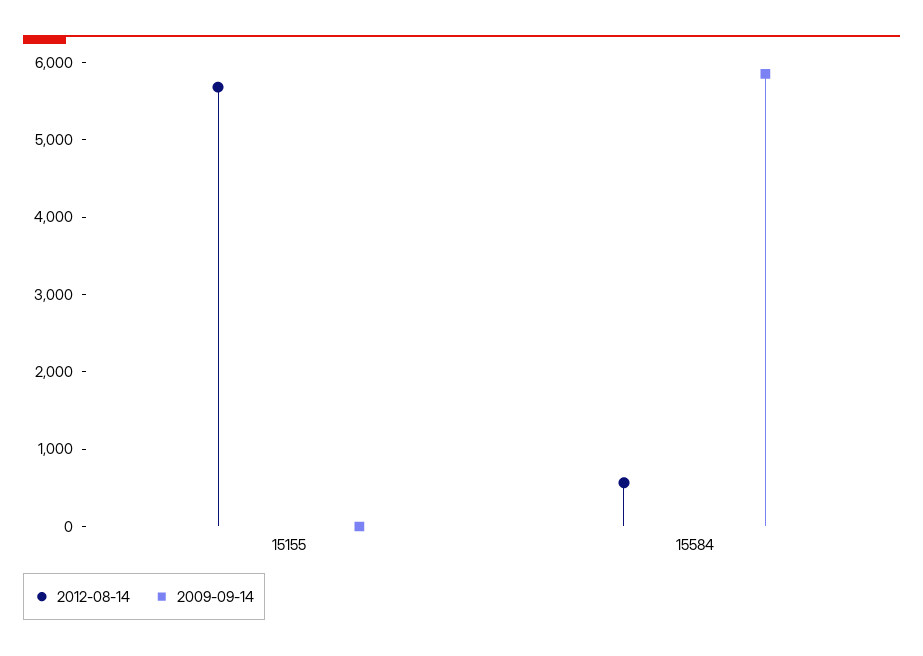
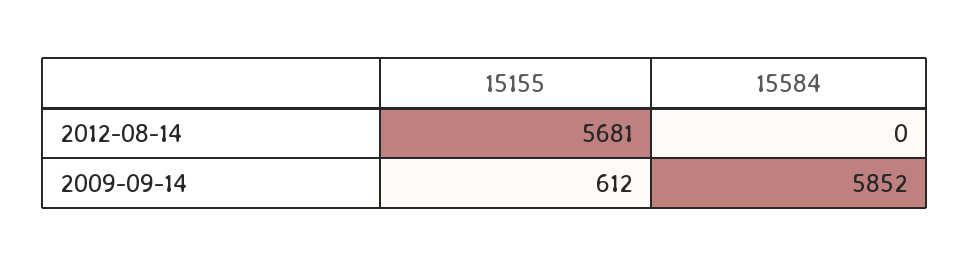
2009-09-14, 15155: 0 -> 612
2012-08-14, 15584: 600 -> 0

